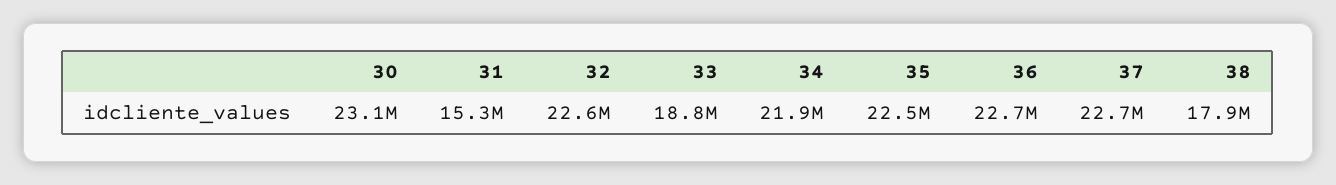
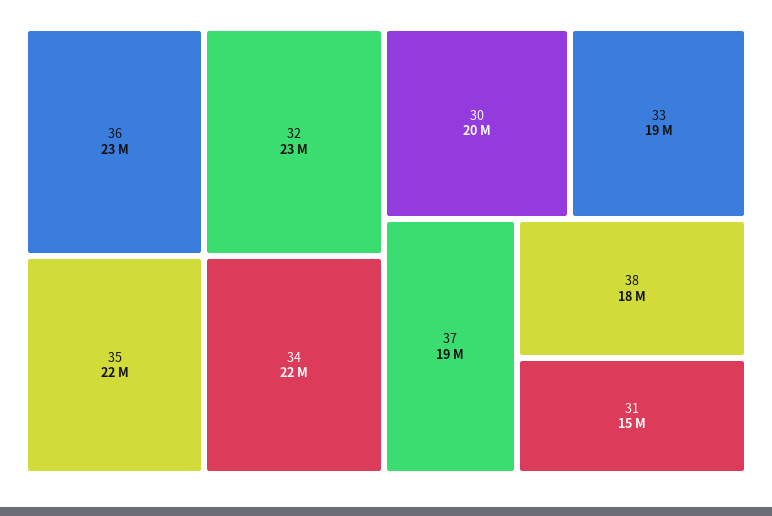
30: 23100000 -> 20000000
37: 22700000 -> 19000000

